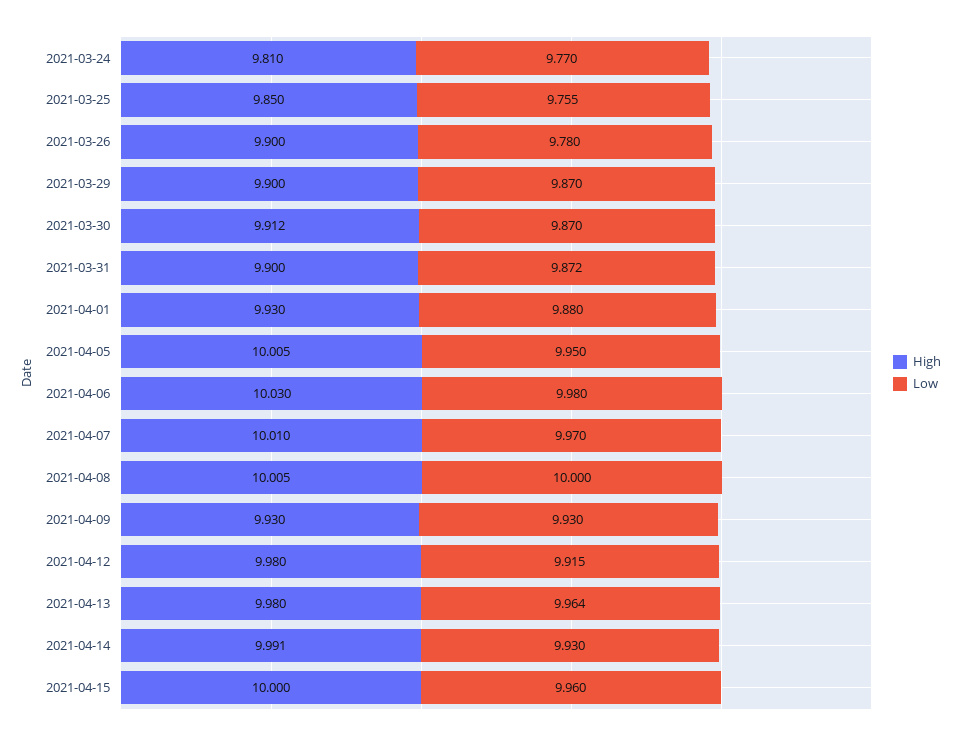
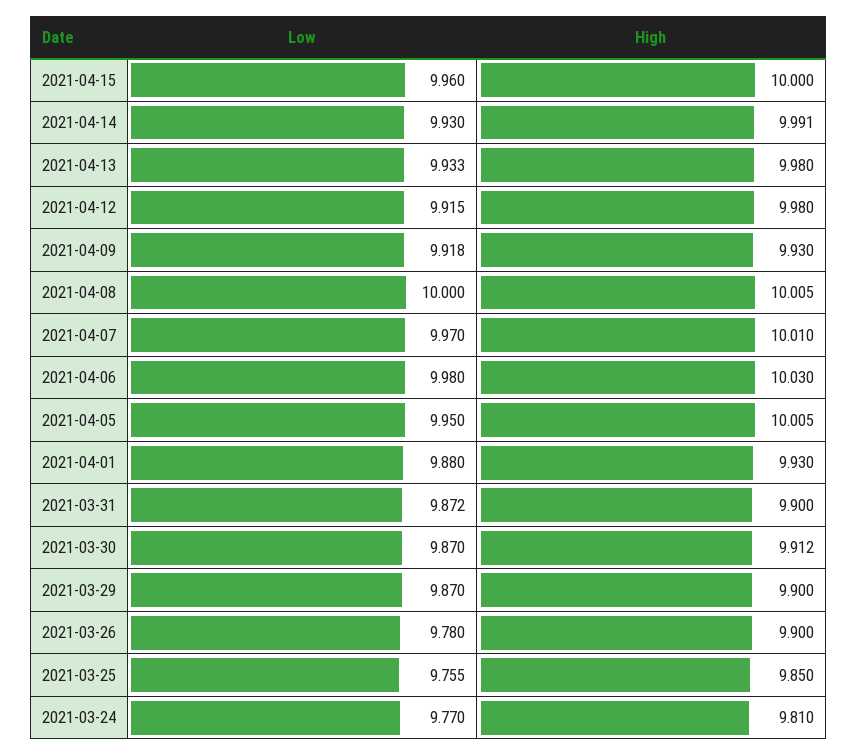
Low, 2021-04-09: 9.93 -> 9.918
Low, 2021-04-13: 9.964 -> 9.933

